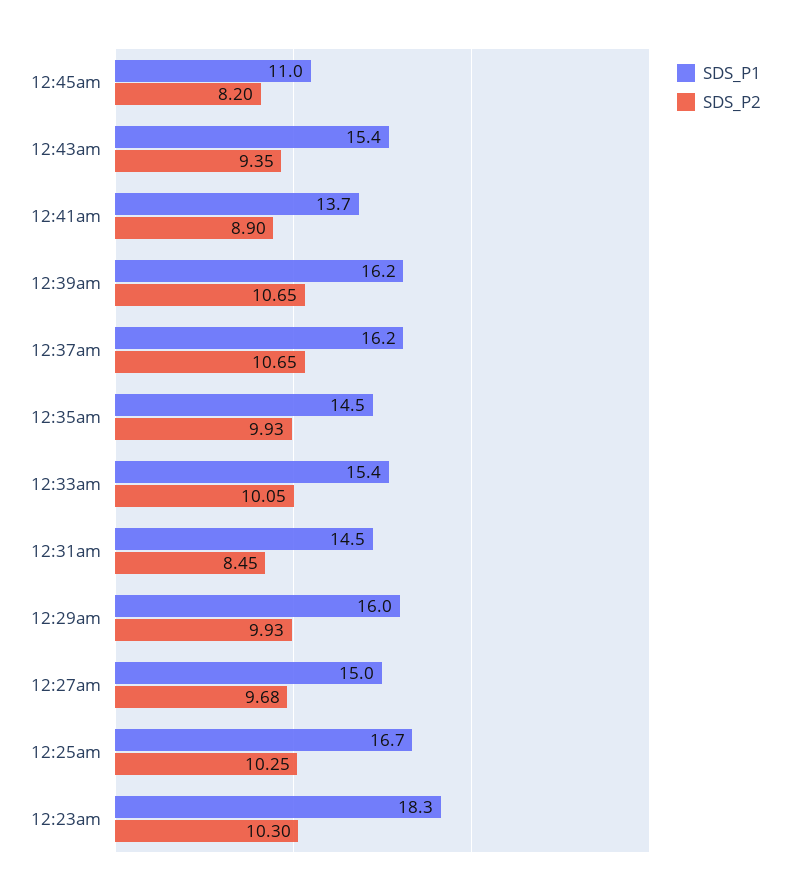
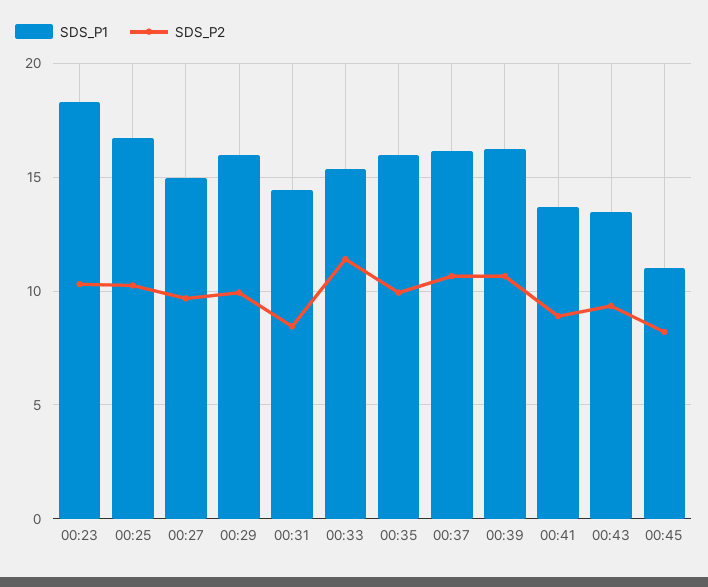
SDS_P1, 12:43am: 15.4 -> 13.5
SDS_P1, 12:35am: 14.5 -> 16
SDS_P2, 12:33am: 10.05 -> 11.5

